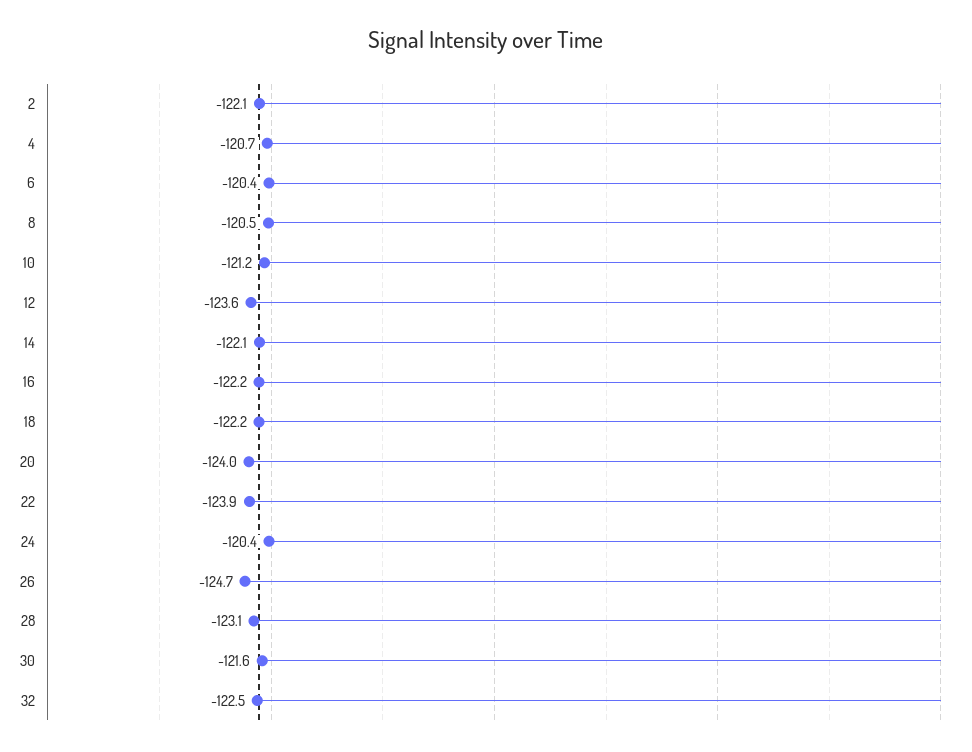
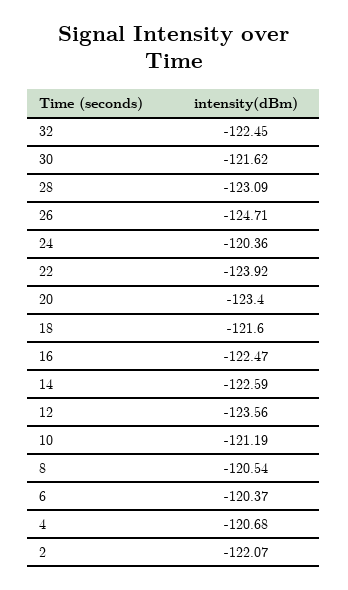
14: -122.1 -> -122.59
16: -122.2 -> -122.47
18: -122.2 -> -121.6
20: -124 -> -123.4

